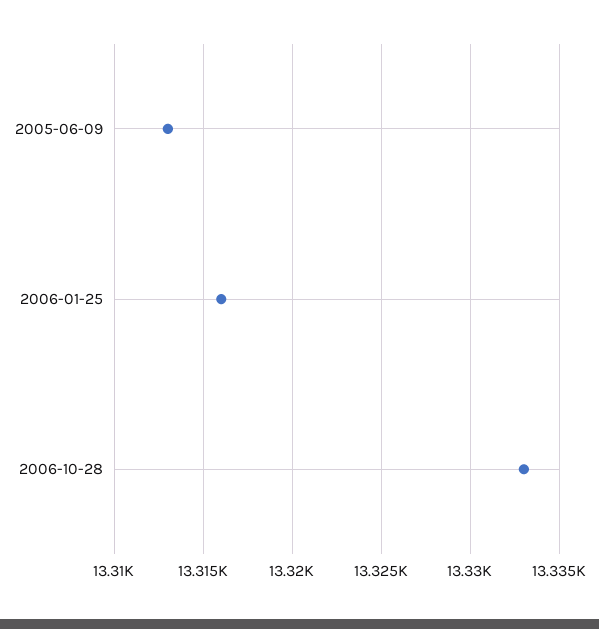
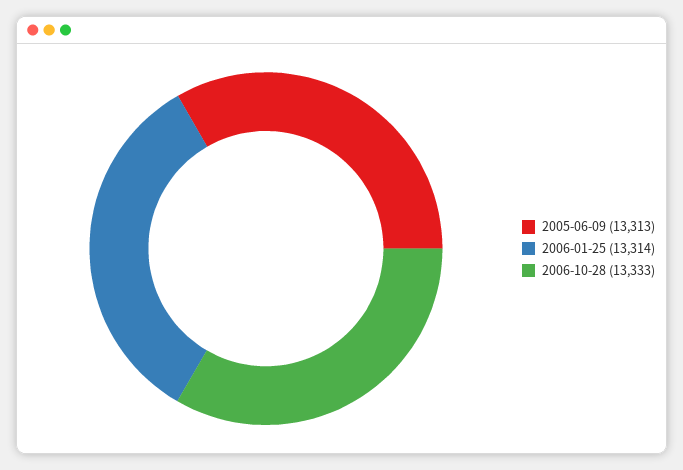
2006-01-25: 13316 -> 13314

